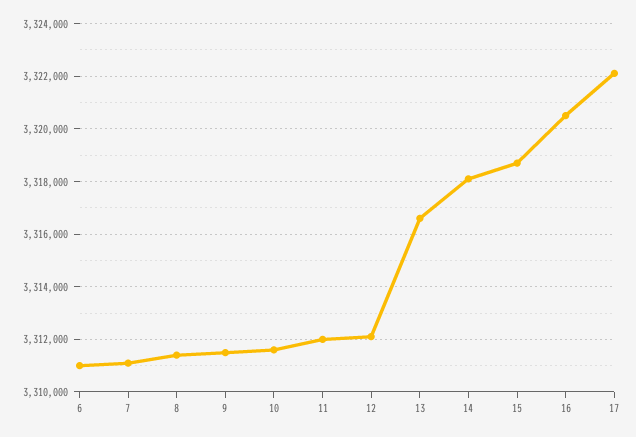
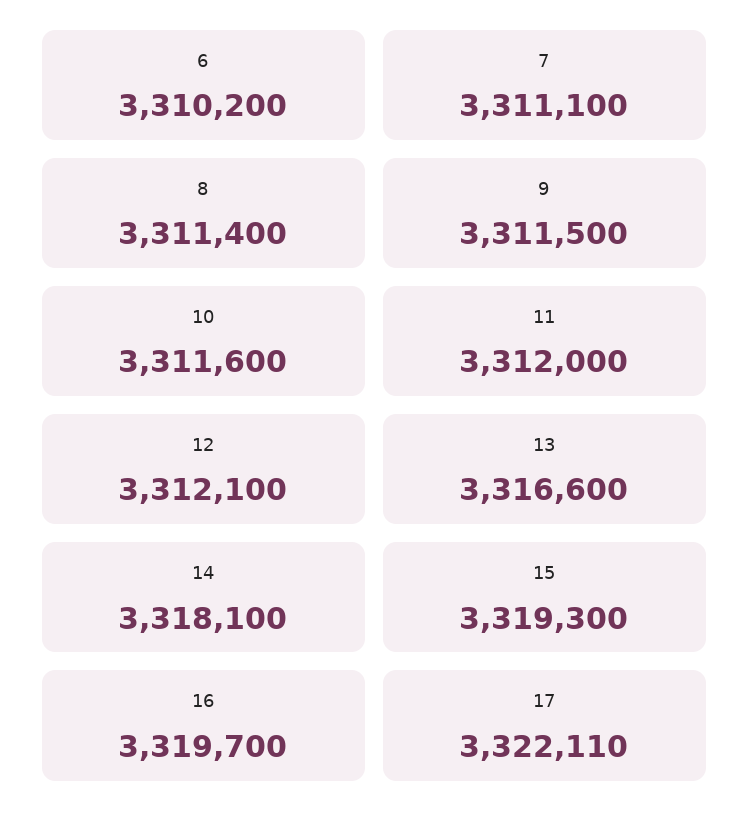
6: 3311000 -> 3310200
15: 3318750 -> 3319300
16: 3320500 -> 3319700

